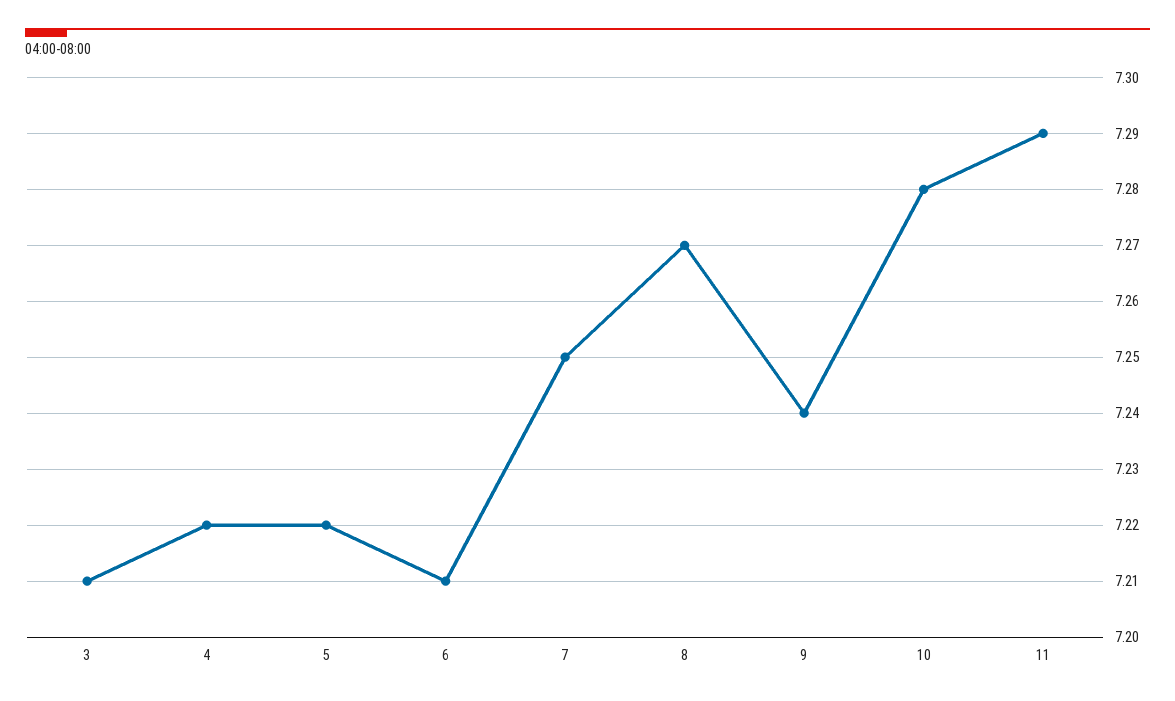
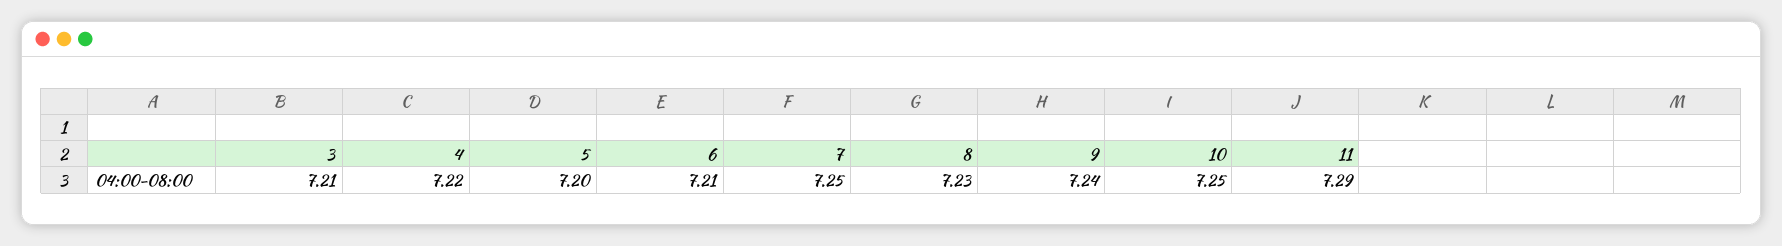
5: 7.22 -> 7.2
8: 7.27 -> 7.23
10: 7.28 -> 7.25

